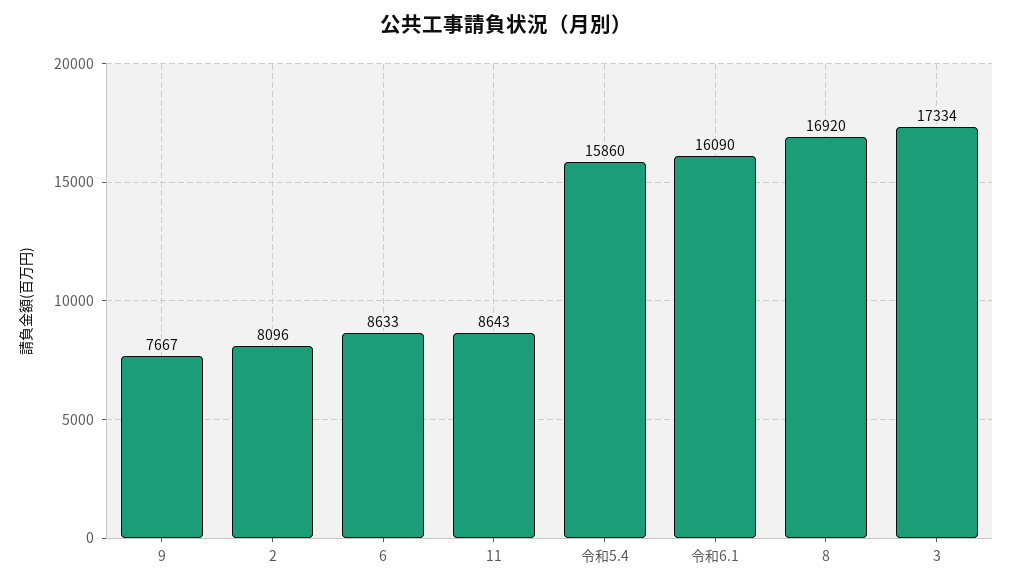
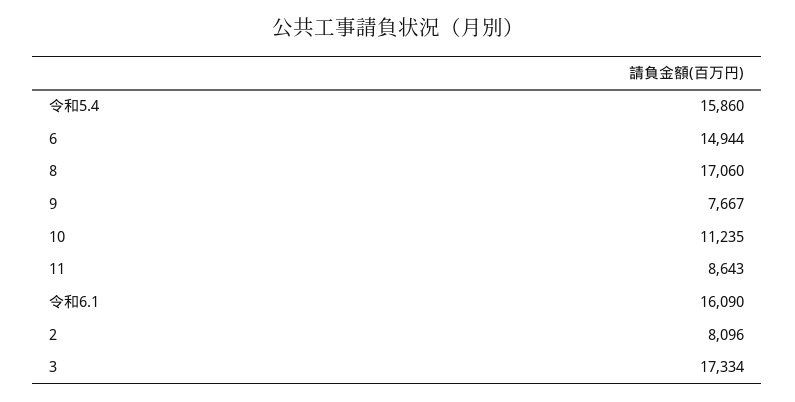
6: 8633 -> 14944
8: 16920 -> 17060
10: none -> 11235

